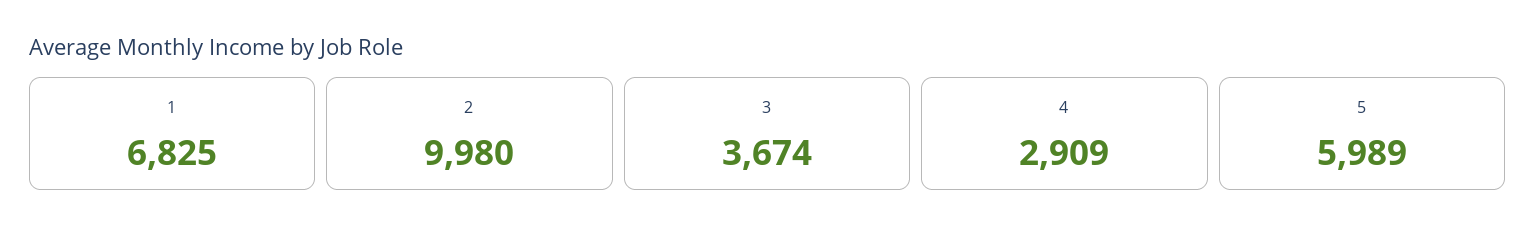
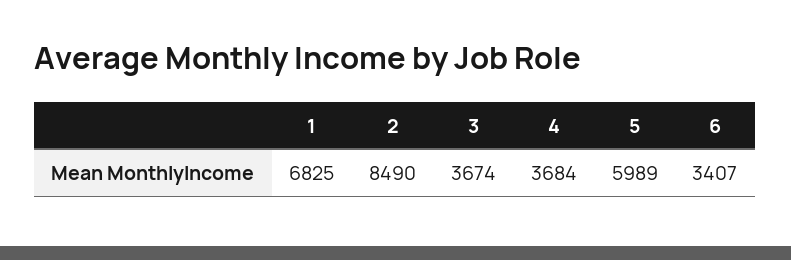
2: 9980 -> 8490
4: 2909 -> 3684
6: none -> 3407

